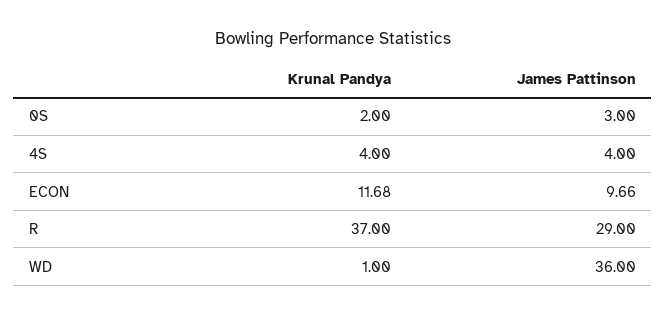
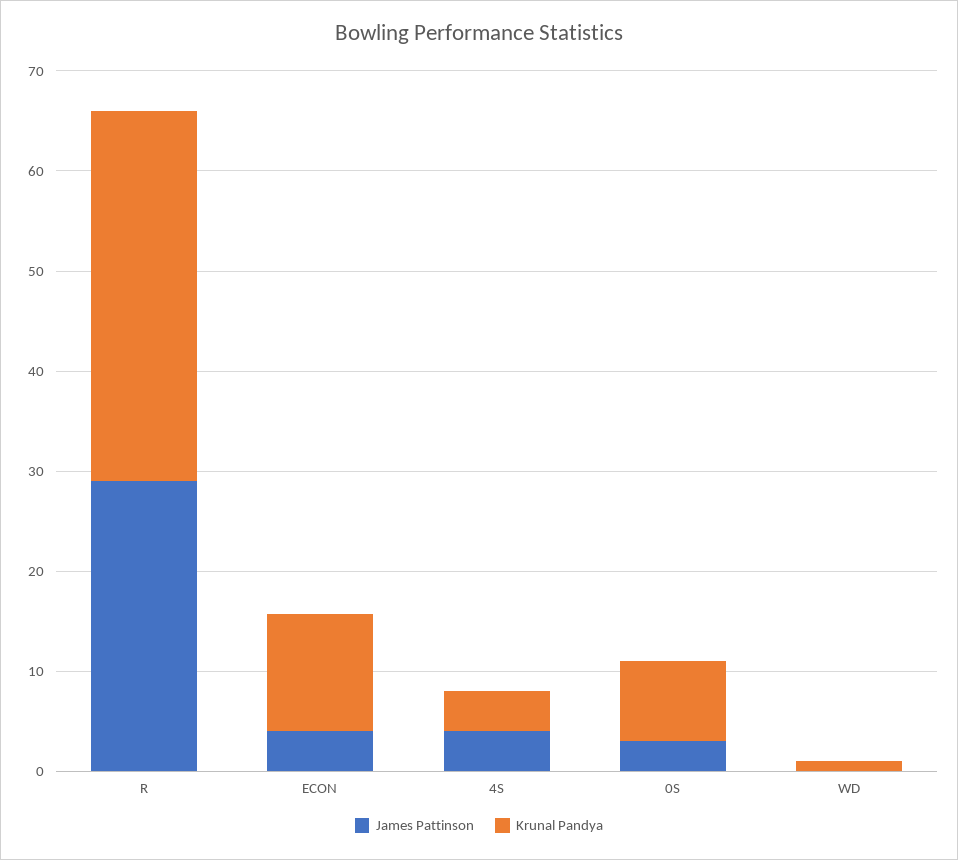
Krunal Pandya, 0S: 2 -> 8
James Pattinson, ECON: 9.66 -> 4
James Pattinson, WD: 36 -> 0

